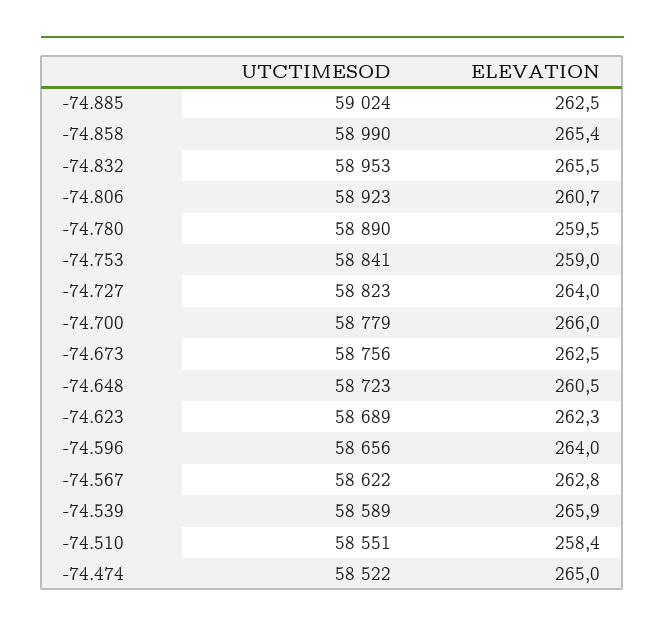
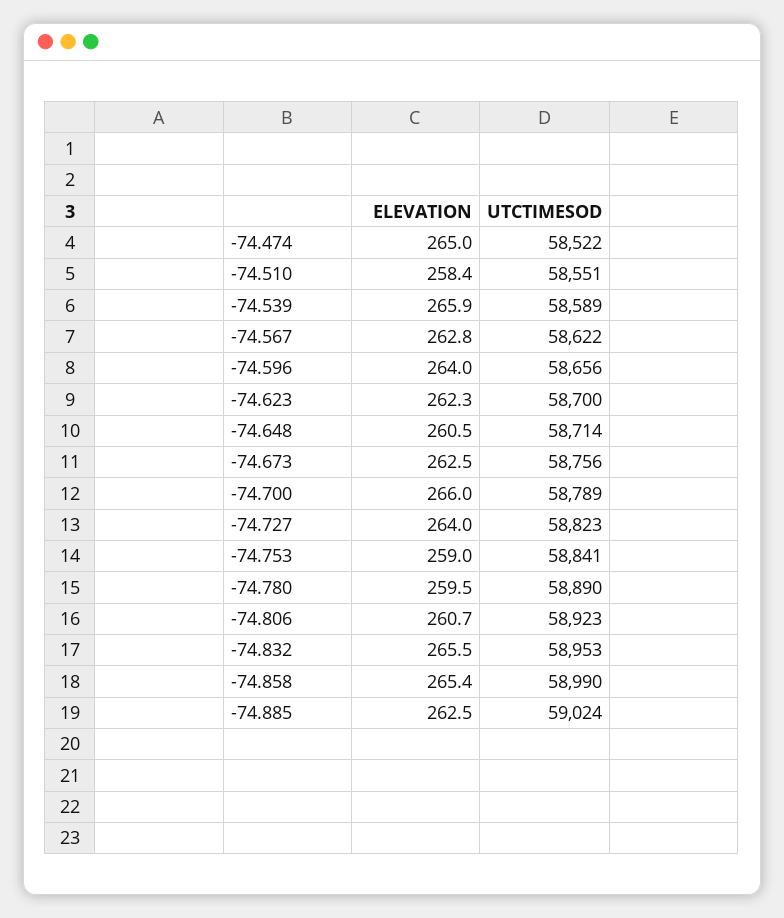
UTCTIMESOD, -74.700: 58779 -> 58789
UTCTIMESOD, -74.648: 58723 -> 58714
UTCTIMESOD, -74.623: 58689 -> 58700

